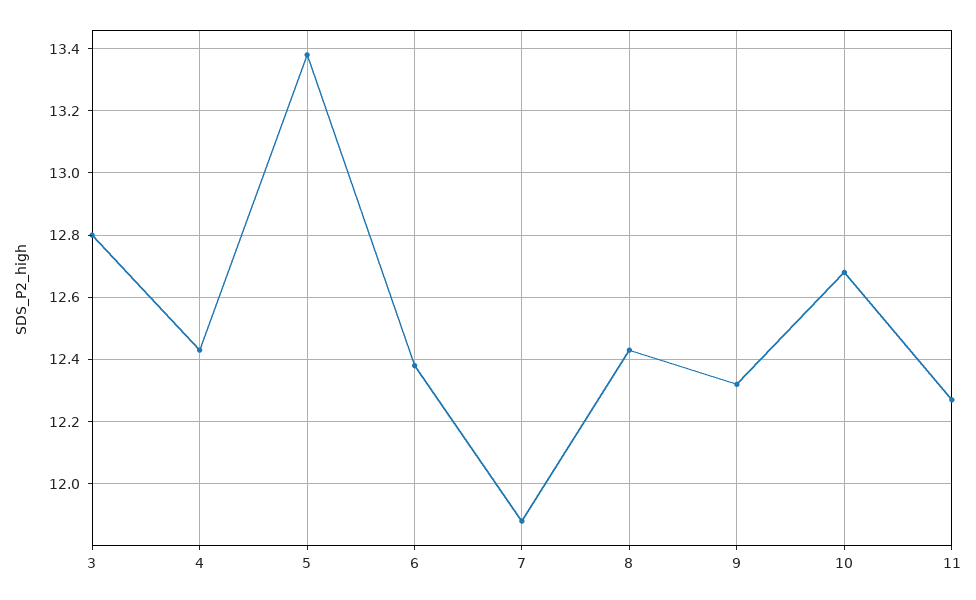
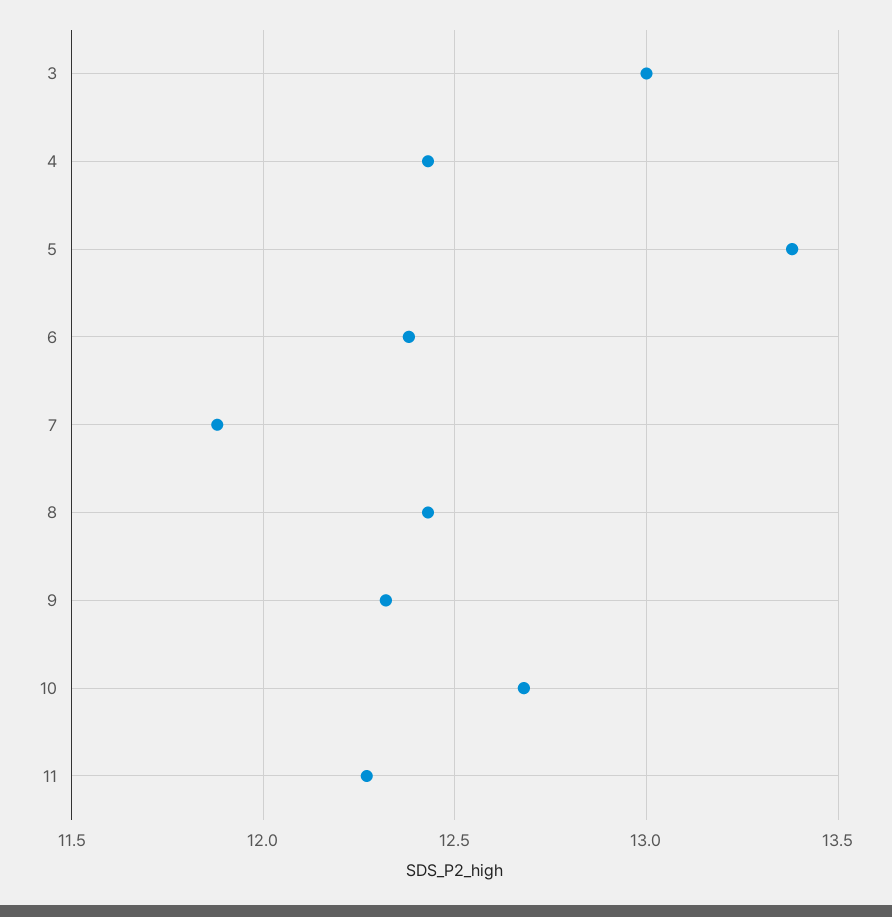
3: 12.8 -> 13

